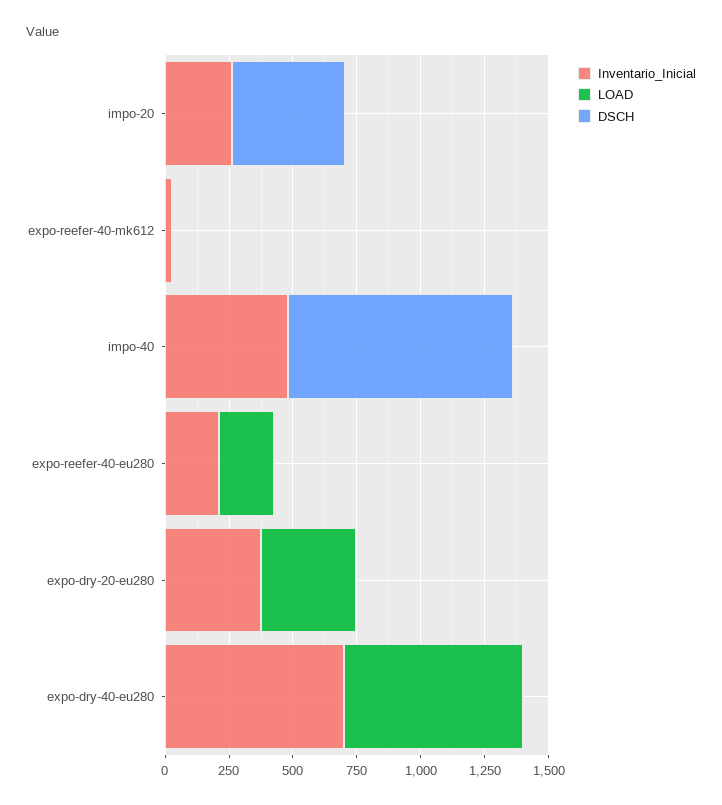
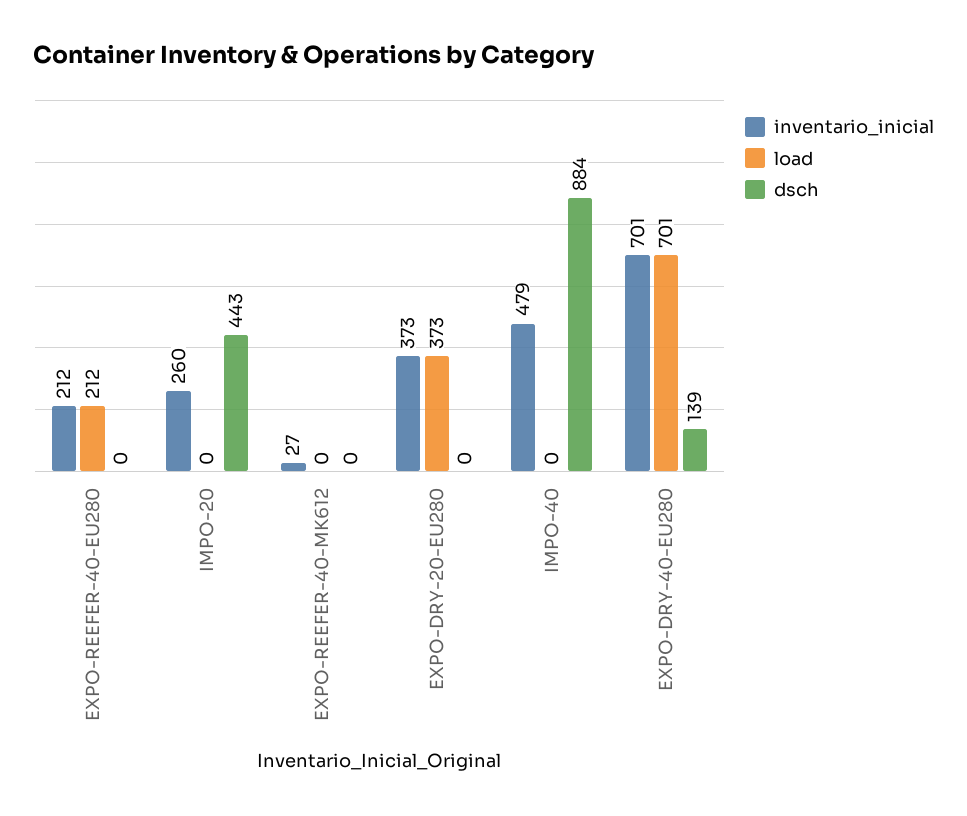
DSCH, expo-dry-40-eu280: 0 -> 139

